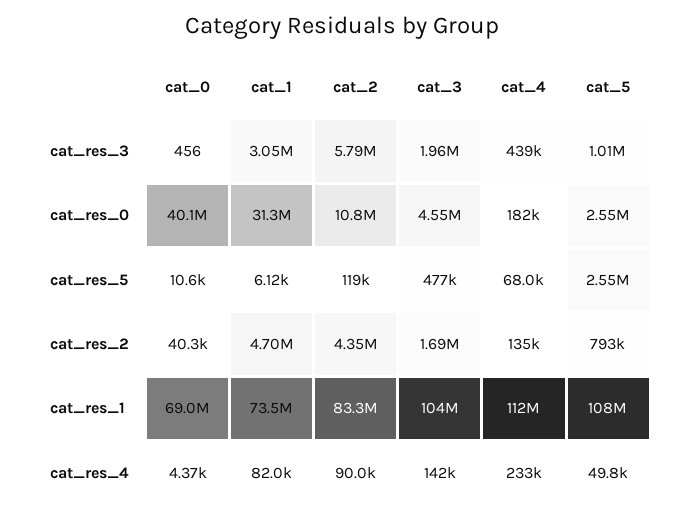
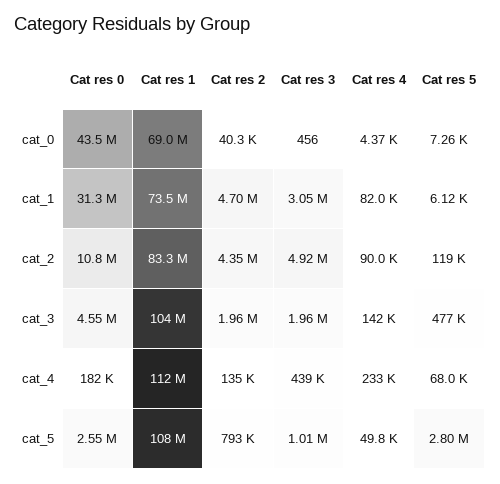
cat_2, cat_res_3: 5790000 -> 4920000
cat_0, cat_res_0: 40100000 -> 43500000
cat_0, cat_res_5: 10600 -> 7260
cat_5, cat_res_5: 2550000 -> 2800000
cat_3, cat_res_2: 1690000 -> 1960000

